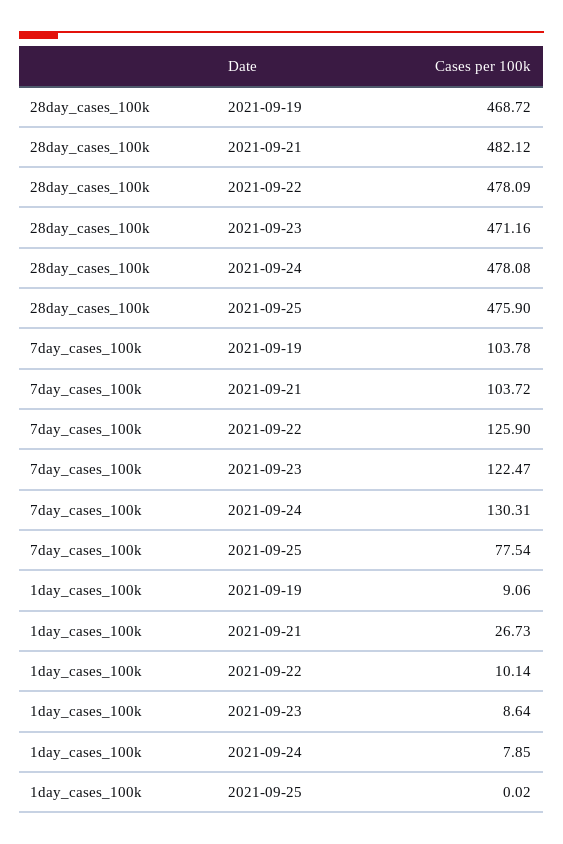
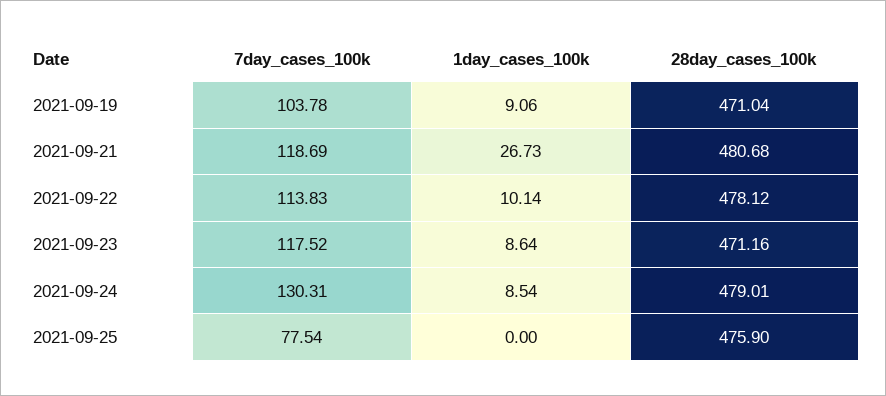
28day_cases_100k, 2021-09-19: 468.72 -> 471.04
28day_cases_100k, 2021-09-21: 482.12 -> 480.68
28day_cases_100k, 2021-09-22: 478.09 -> 478.12
28day_cases_100k, 2021-09-24: 478.08 -> 479.01
7day_cases_100k, 2021-09-21: 103.72 -> 118.69
7day_cases_100k, 2021-09-22: 125.9 -> 113.83
7day_cases_100k, 2021-09-23: 122.47 -> 117.52
1day_cases_100k, 2021-09-24: 7.85 -> 8.54
1day_cases_100k, 2021-09-25: 0.02 -> 0

